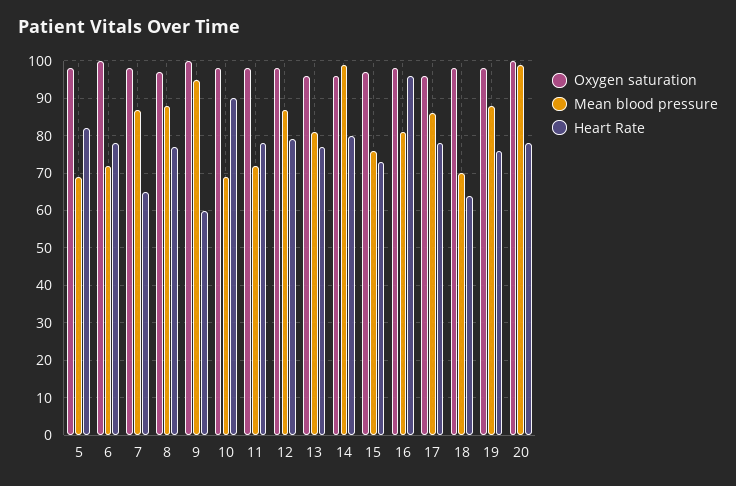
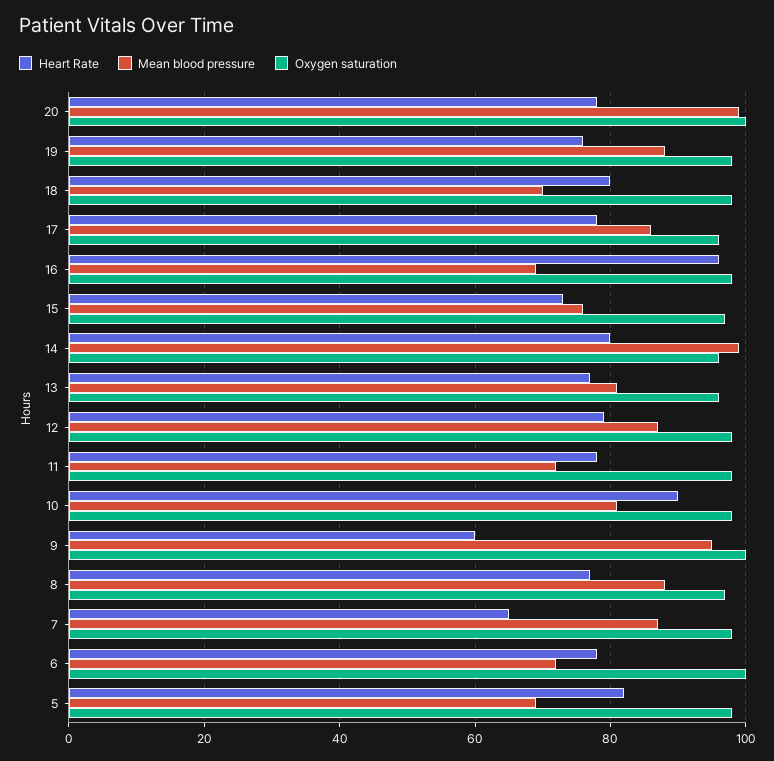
Mean blood pressure, 10: 70 -> 80
Mean blood pressure, 16: 80 -> 70
Heart Rate, 18: 65 -> 80

